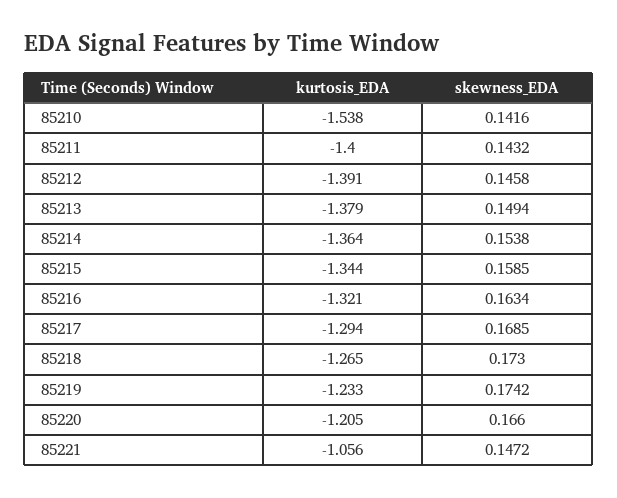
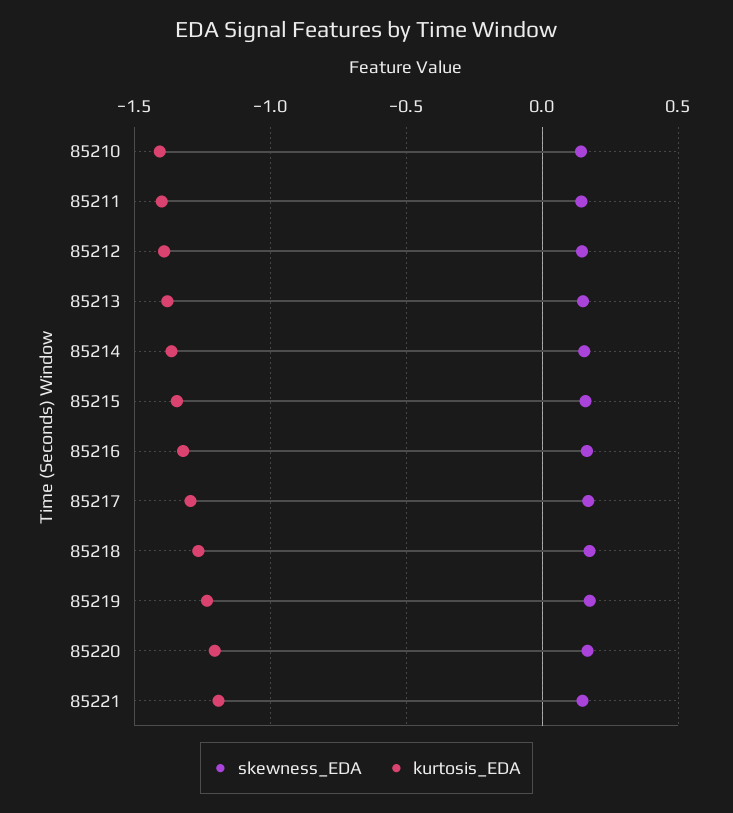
kurtosis_EDA, 85210: -1.538 -> -1.4
kurtosis_EDA, 85221: -1.056 -> -1.2

